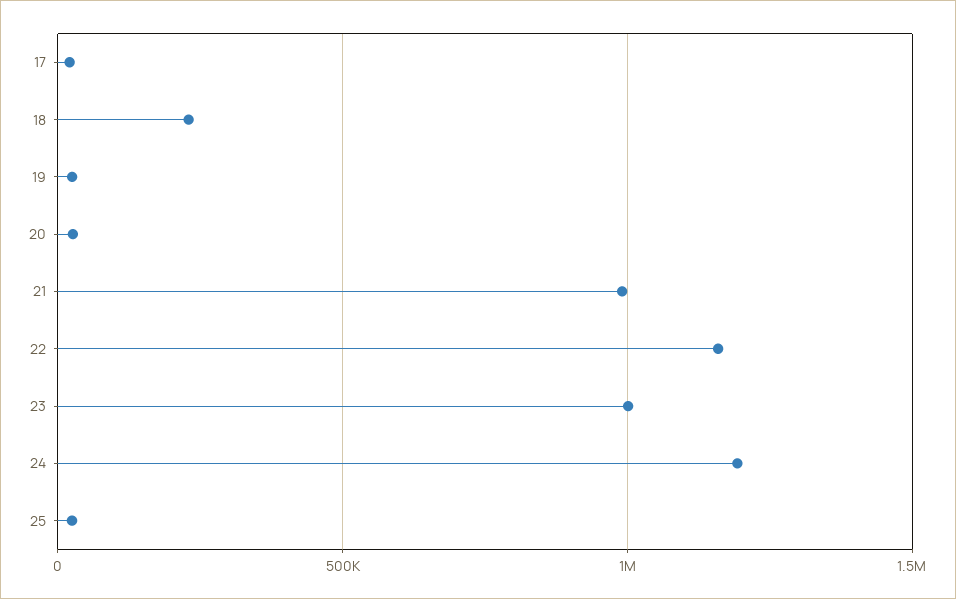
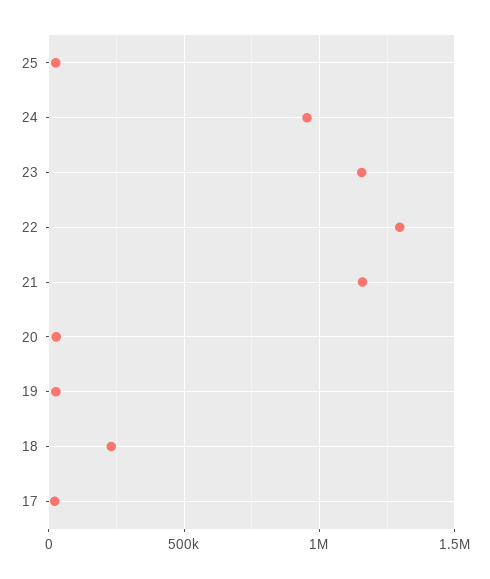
21: 1000000 -> 1150000
22: 1150000 -> 1300000
23: 1000000 -> 1150000
24: 1200000 -> 950000

